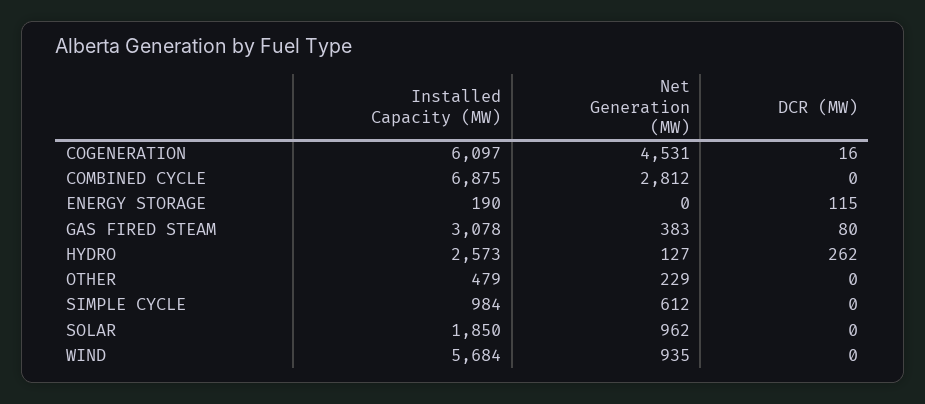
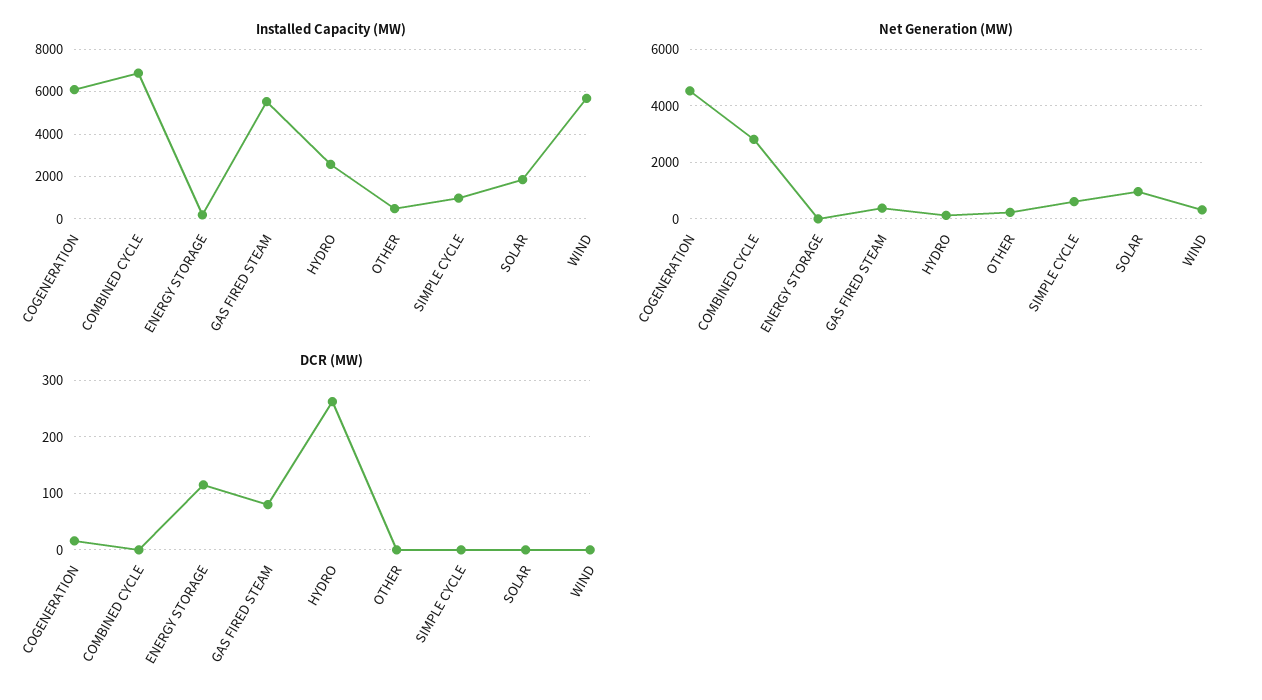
Installed Capacity (MW), GAS FIRED STEAM: 3078 -> 5500
Net Generation (MW), WIND: 935 -> 250

